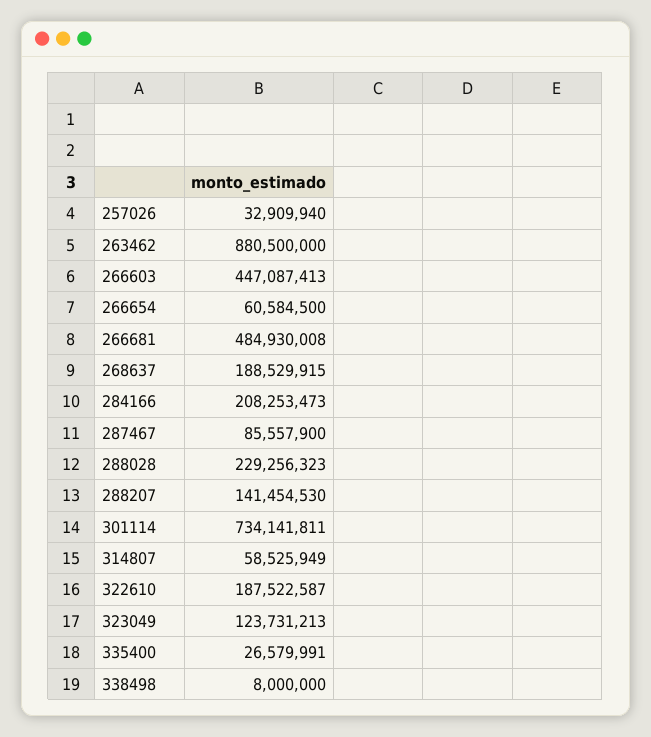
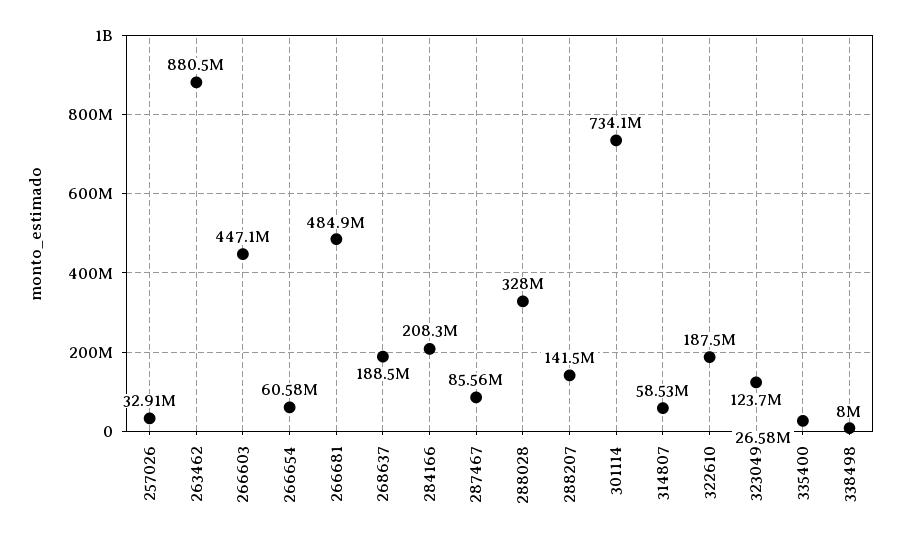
288028: 229256323 -> 328000000

